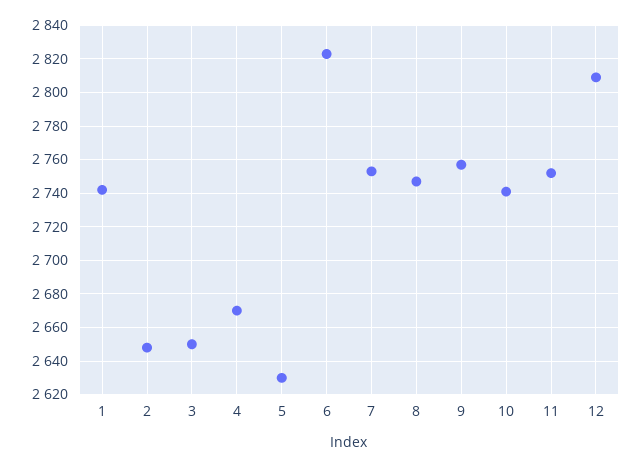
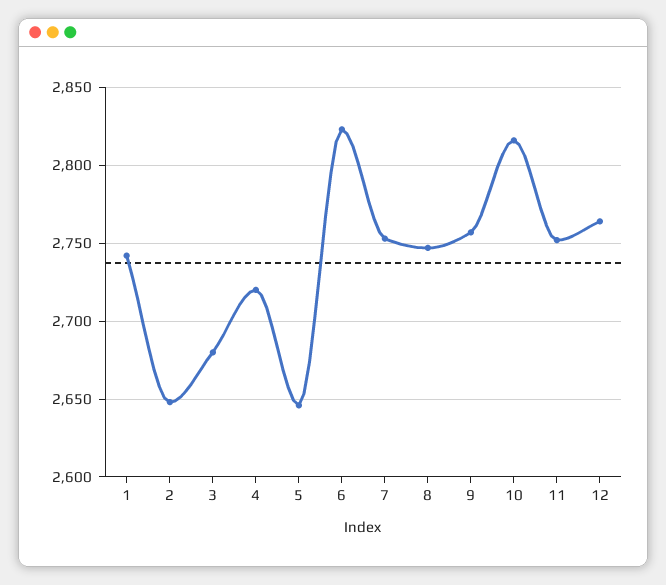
3: 2650 -> 2680
4: 2670 -> 2720
5: 2630 -> 2645
10: 2740 -> 2815
12: 2810 -> 2765

